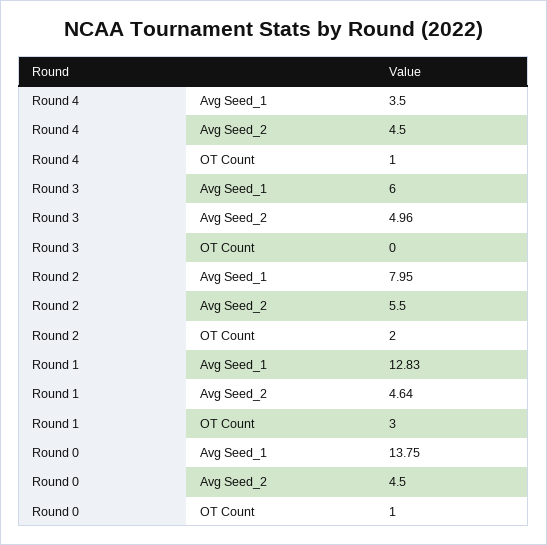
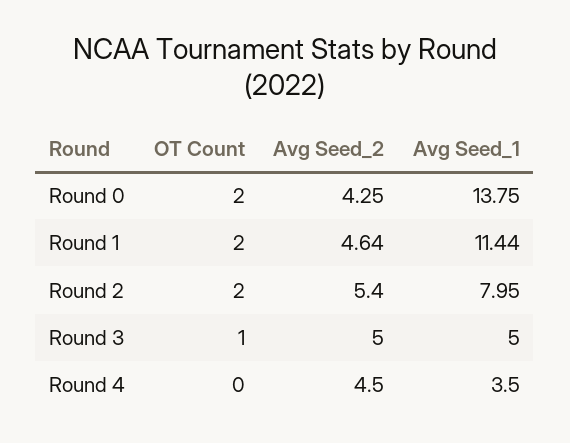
Round 4, OT Count: 1 -> 0
Round 3, Avg Seed_1: 6 -> 5
Round 3, Avg Seed_2: 4.96 -> 5
Round 3, OT Count: 0 -> 1
Round 2, Avg Seed_2: 5.5 -> 5.4
Round 1, Avg Seed_1: 12.83 -> 11.44
Round 1, OT Count: 3 -> 2
Round 0, Avg Seed_2: 4.5 -> 4.25
Round 0, OT Count: 1 -> 2

